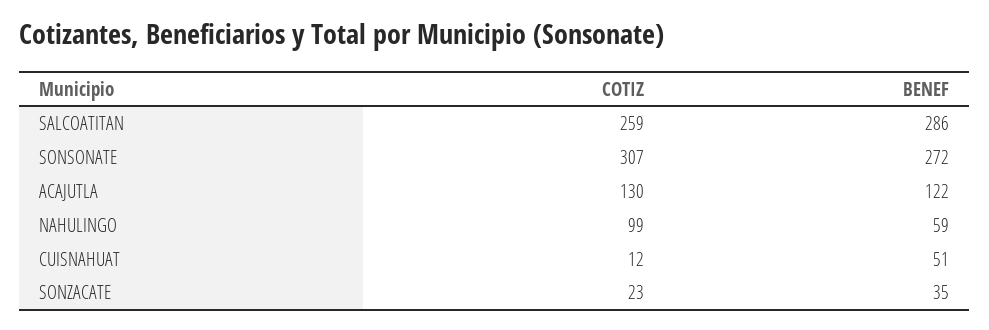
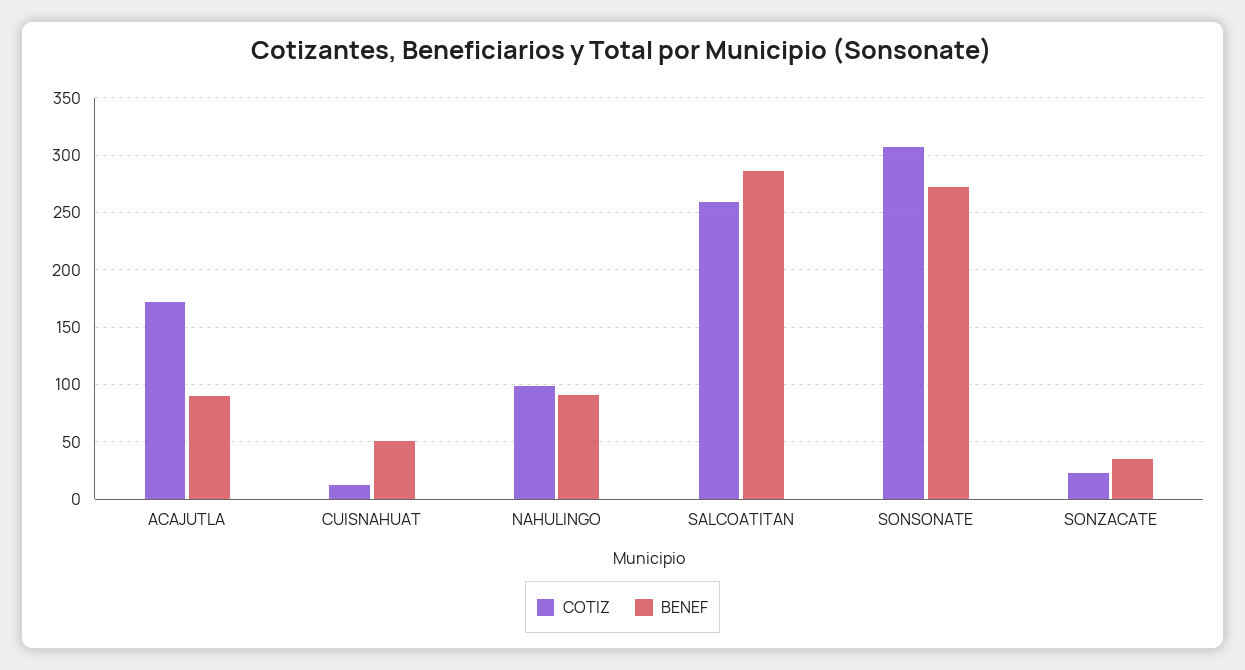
COTIZ, ACAJUTLA: 130 -> 170
BENEF, ACAJUTLA: 122 -> 90
BENEF, NAHULINGO: 59 -> 90

